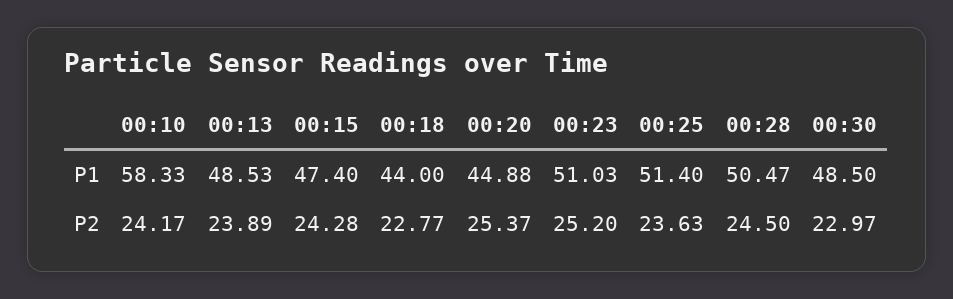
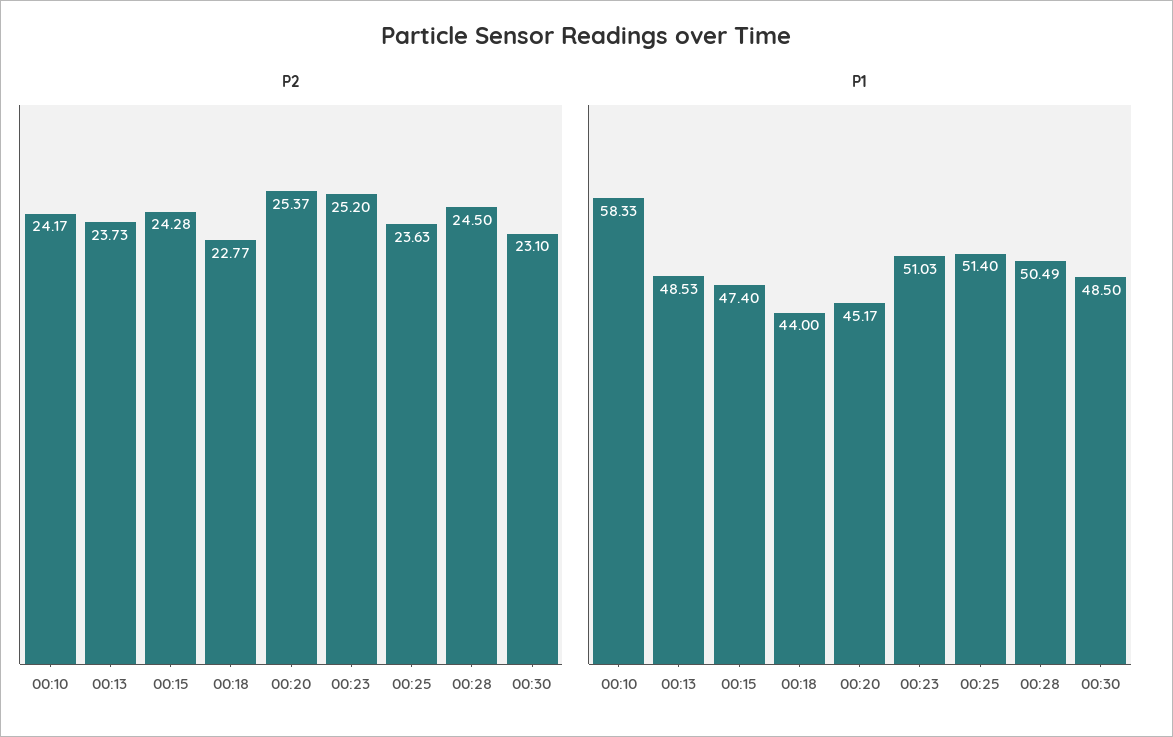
P1, 00:20: 44.88 -> 45.17
P1, 00:28: 50.47 -> 50.49
P2, 00:13: 23.89 -> 23.73
P2, 00:30: 22.97 -> 23.1

